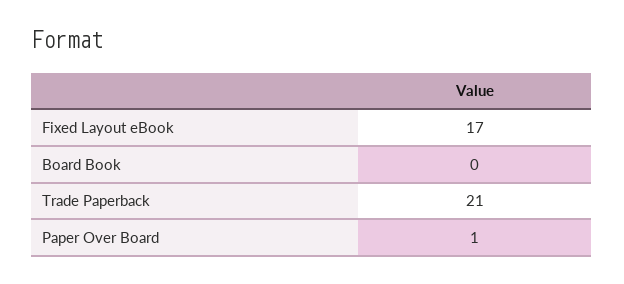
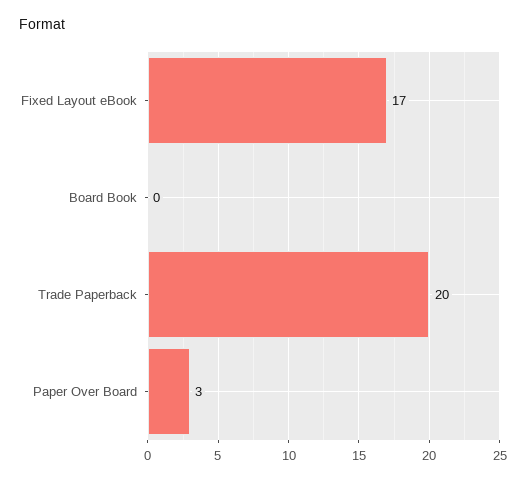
Trade Paperback: 21 -> 20
Paper Over Board: 1 -> 3

